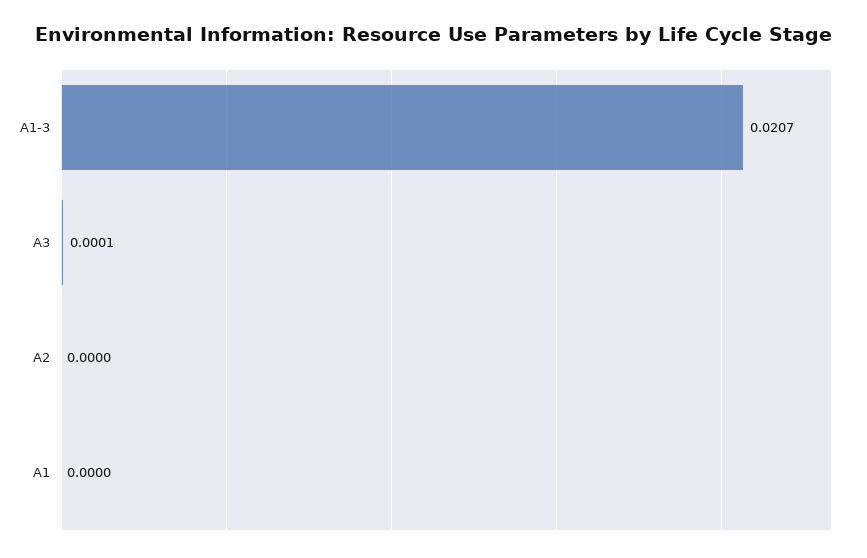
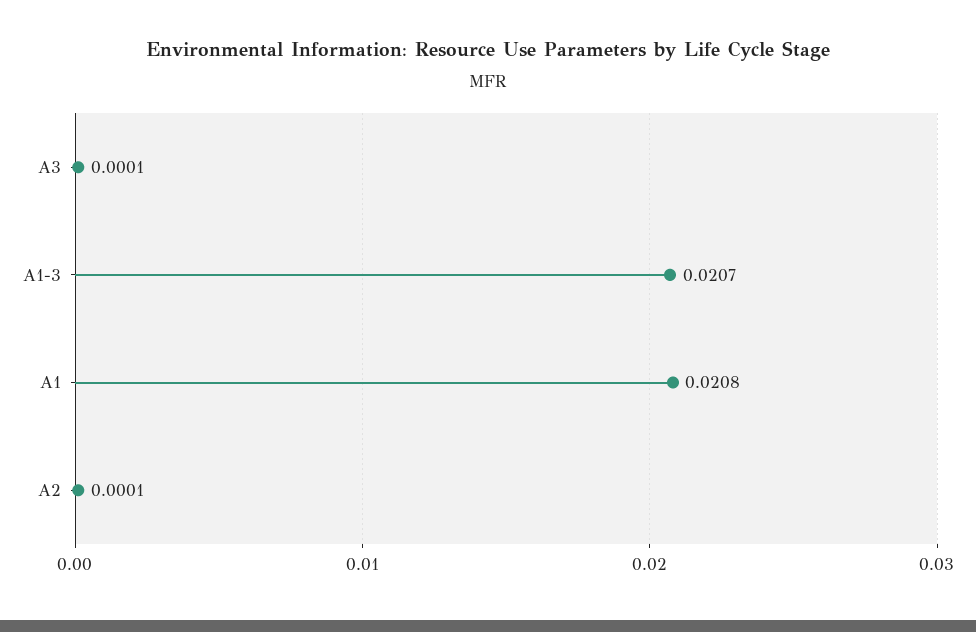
A2: 0 -> 0.0001
A1: 0 -> 0.0208

